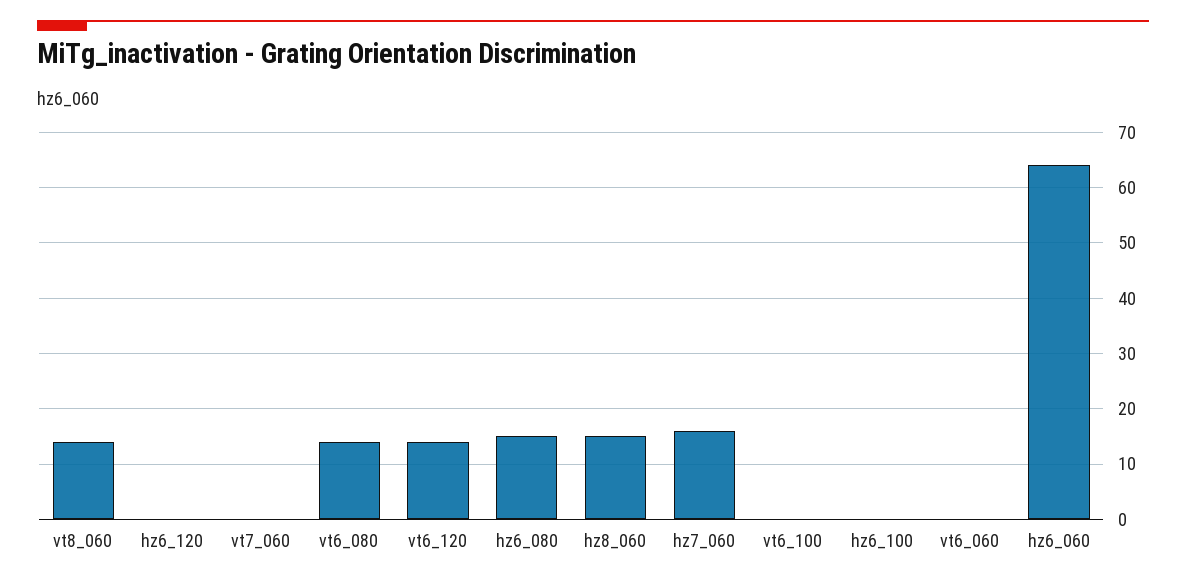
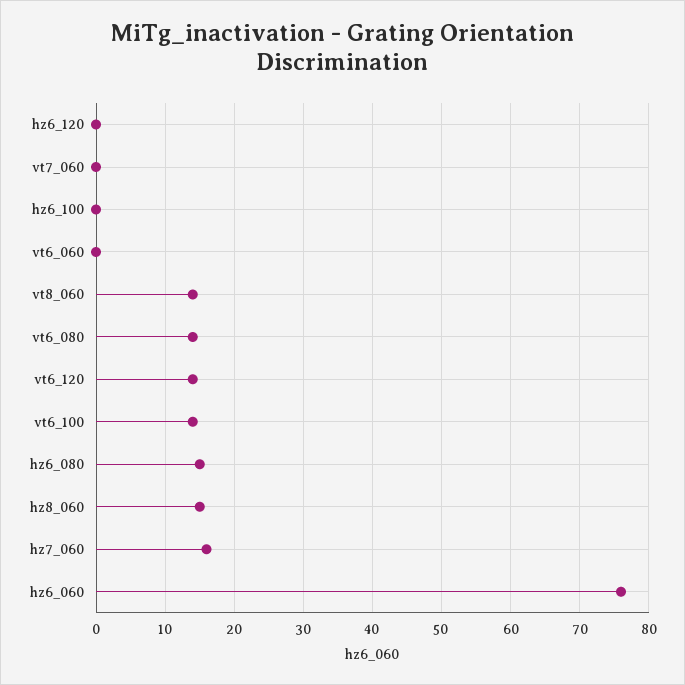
vt6_100: 0 -> 14
hz6_060: 65 -> 76

